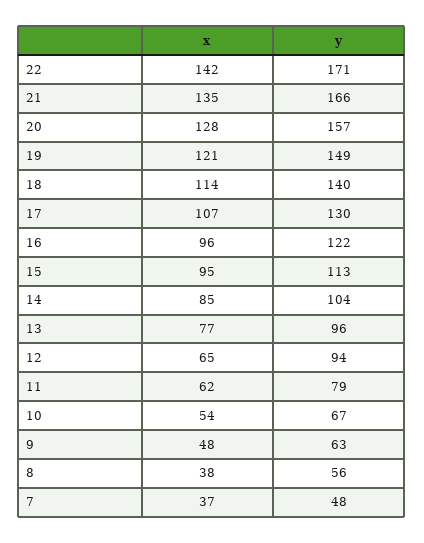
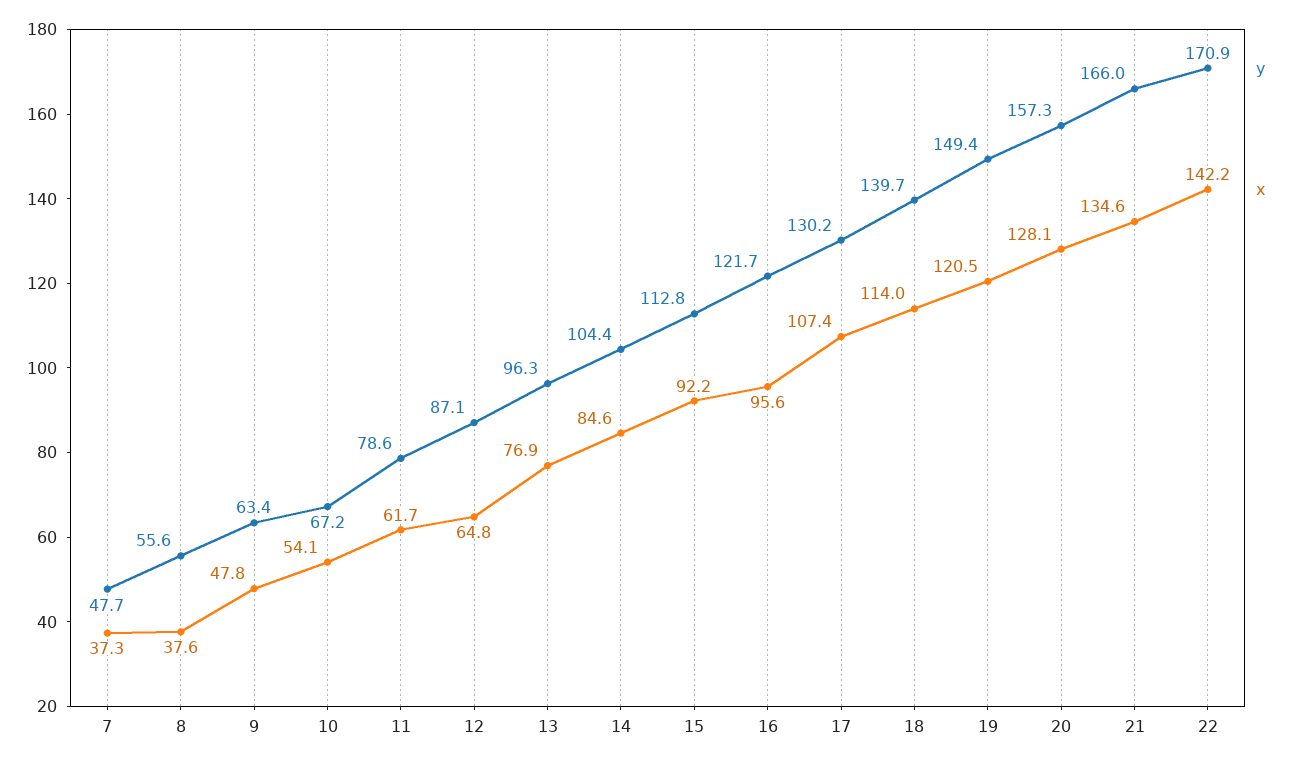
x, 15: 95 -> 92.2
y, 12: 94 -> 87.1

